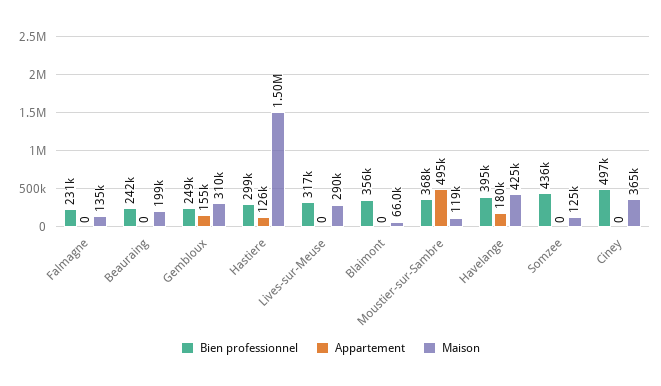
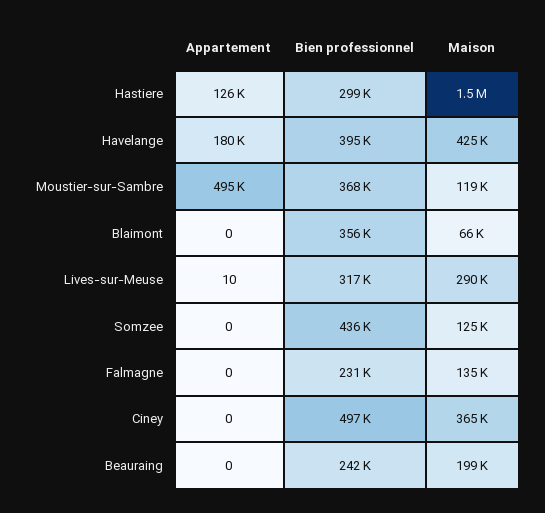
Bien professionnel, Gembloux: 249000 -> none
Appartement, Gembloux: 155000 -> none
Maison, Gembloux: 310000 -> none
Appartement, Lives-sur-Meuse: 0 -> 10

